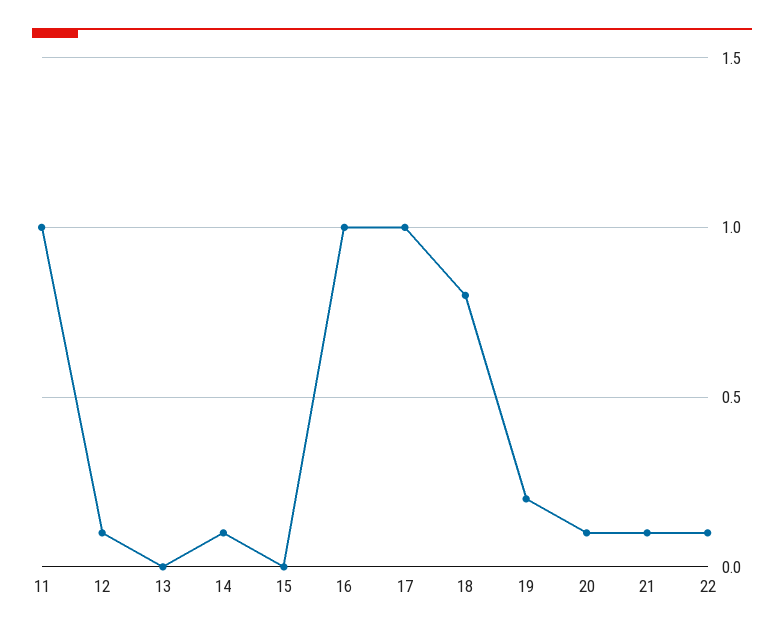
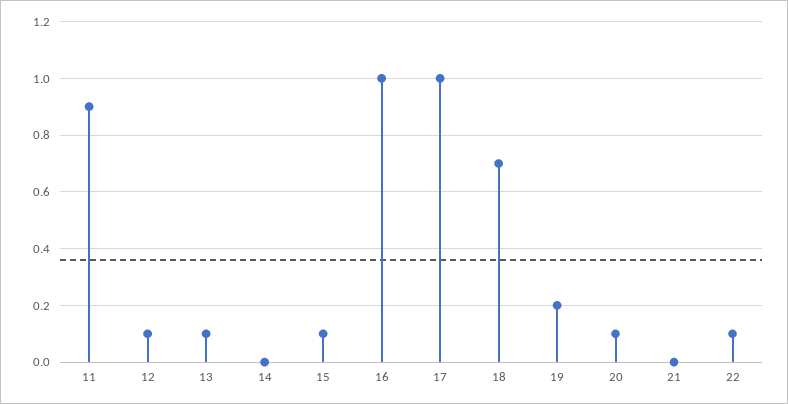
11: 1 -> 0.9
13: 0 -> 0.1
14: 0.1 -> 0
15: 0 -> 0.1
18: 0.8 -> 0.7
21: 0.1 -> 0

